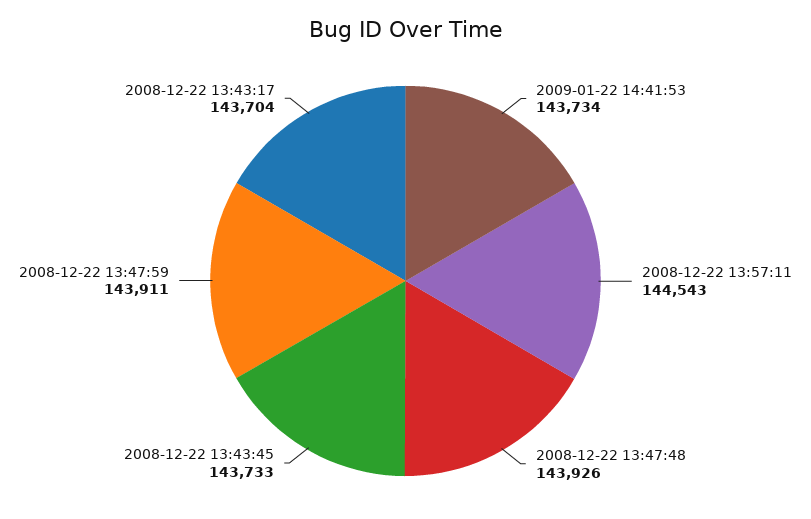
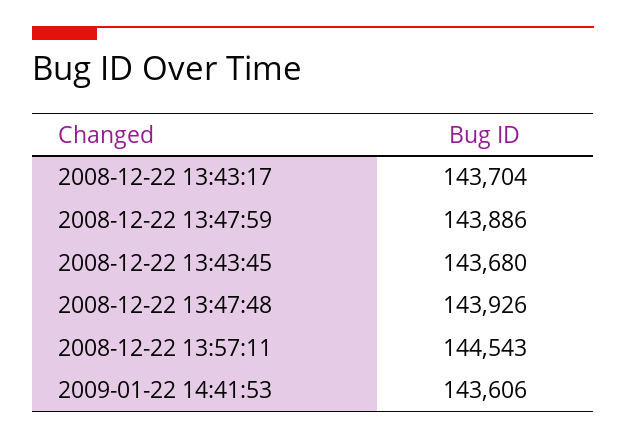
2009-01-22 14:41:53: 143734 -> 143606
2008-12-22 13:43:45: 143733 -> 143680
2008-12-22 13:47:59: 143911 -> 143886

